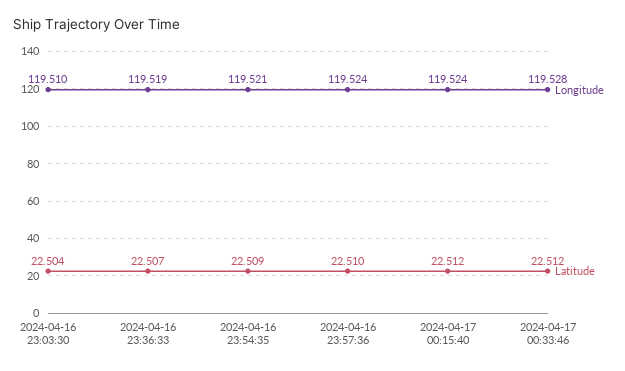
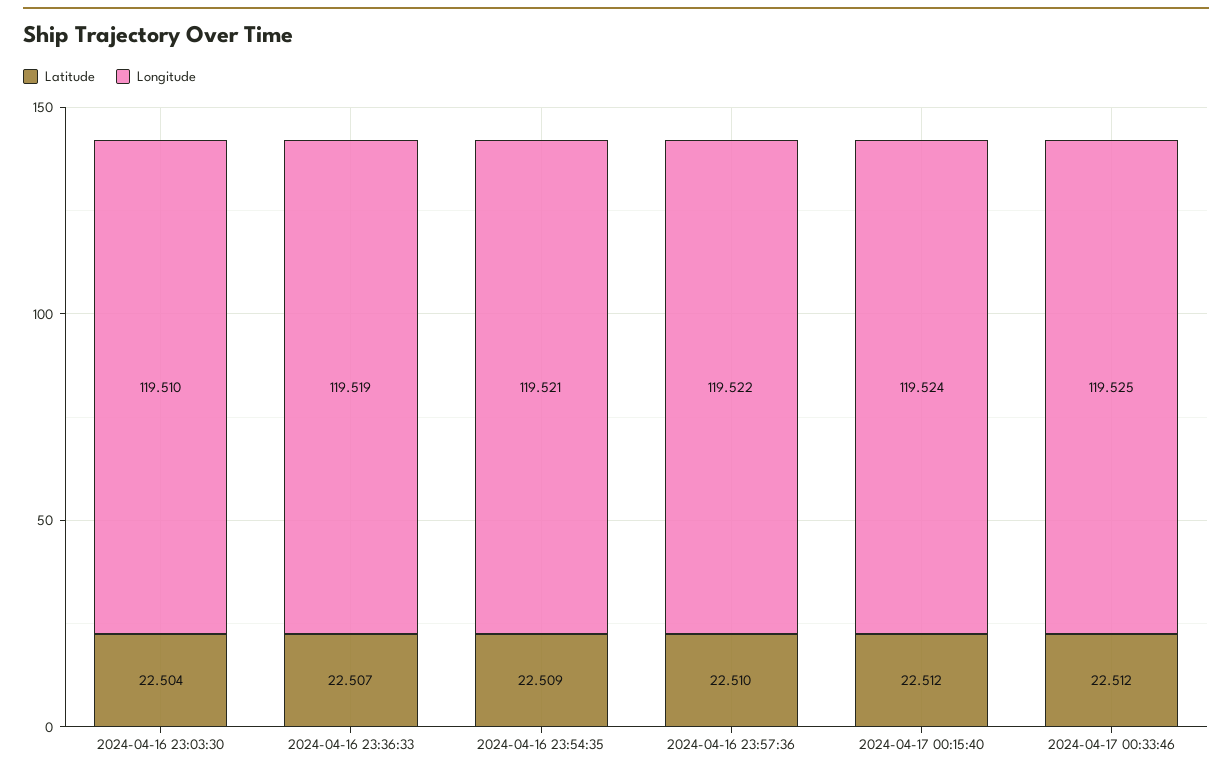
Longitude, 2024-04-16 23:57:36: 119.524 -> 119.522
Longitude, 2024-04-17 00:33:46: 119.528 -> 119.525

